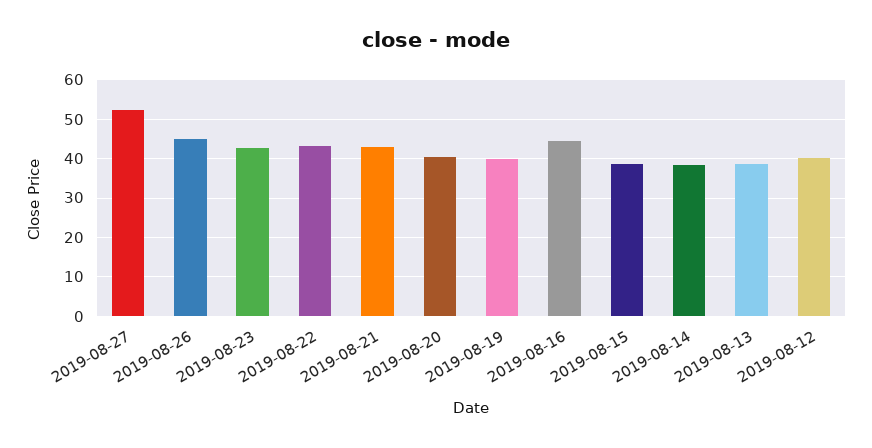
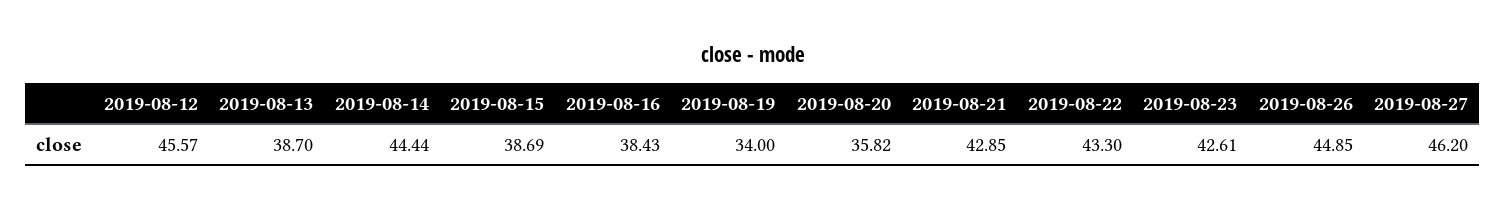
2019-08-27: 52 -> 46.2
2019-08-20: 40 -> 35.82
2019-08-19: 40 -> 34
2019-08-16: 44 -> 38.43
2019-08-14: 38 -> 44.44
2019-08-12: 40 -> 45.57

